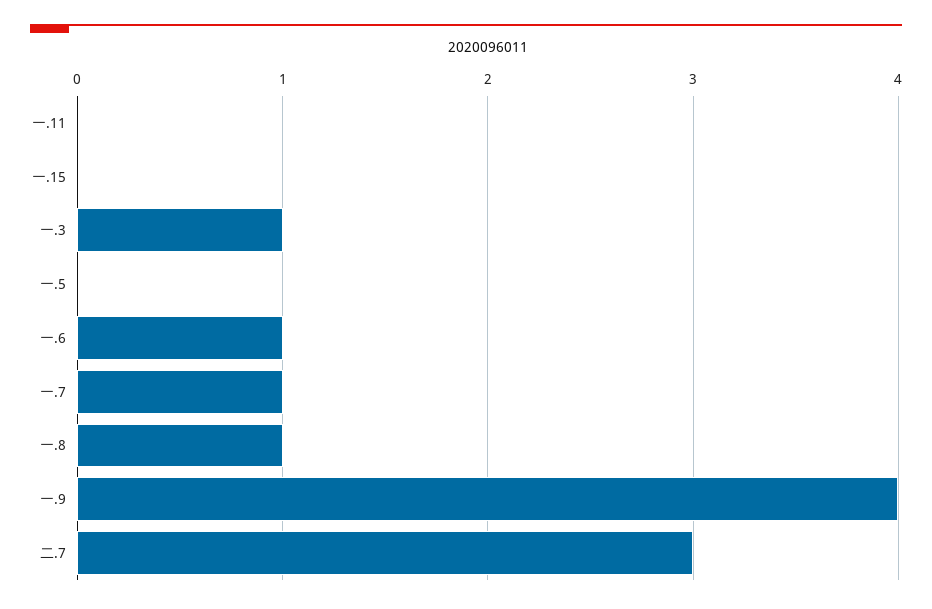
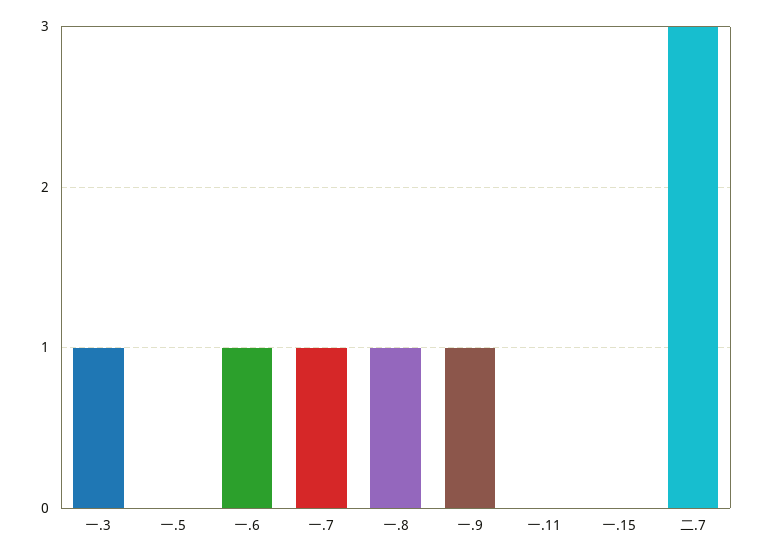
一.9: 4 -> 1

